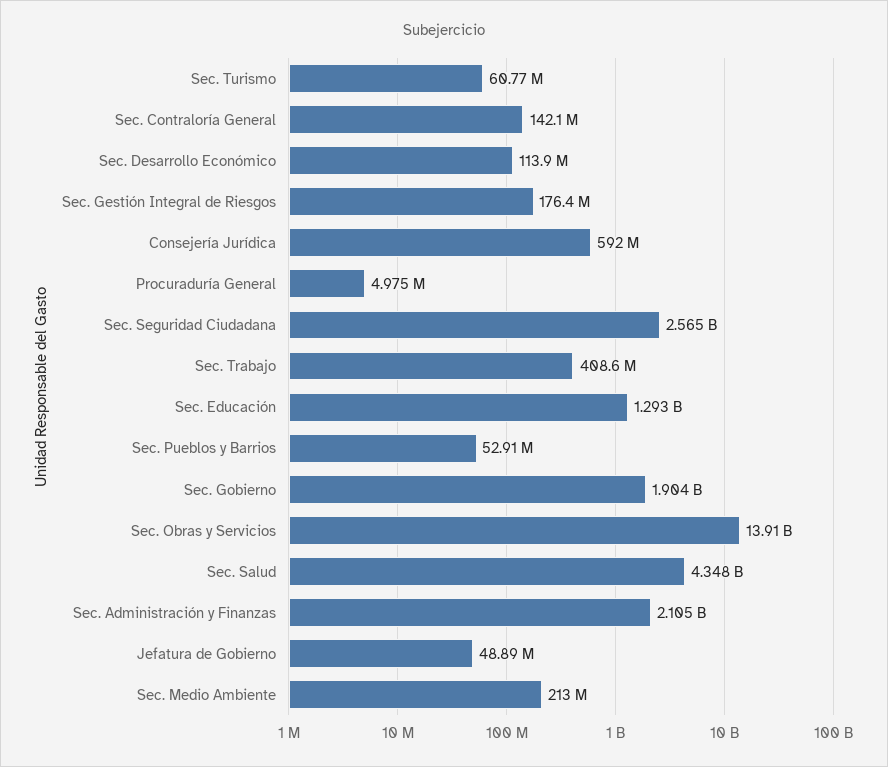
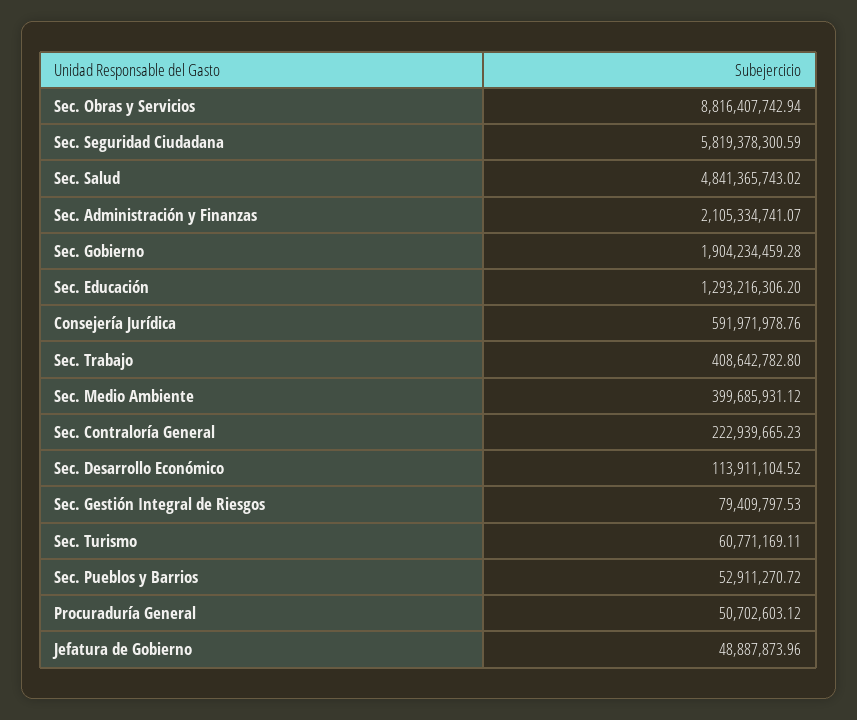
Sec. Contraloría General: 142100000 -> 222939665.23
Sec. Gestión Integral de Riesgos: 176400000 -> 79409797.53
Procuraduría General: 4975000 -> 50702603.12
Sec. Seguridad Ciudadana: 2565000000 -> 5819378300.59
Sec. Obras y Servicios: 13910000000 -> 8816407742.94
Sec. Salud: 4348000000 -> 4841365743.02
Sec. Medio Ambiente: 213000000 -> 399685931.12

